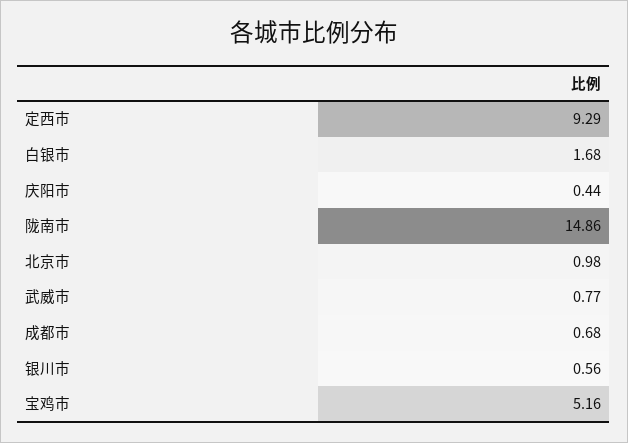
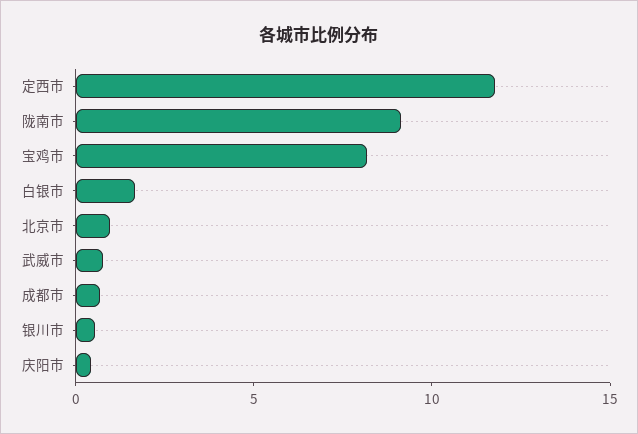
定西市: 9.29 -> 12
陇南市: 14.86 -> 9
宝鸡市: 5.16 -> 8

